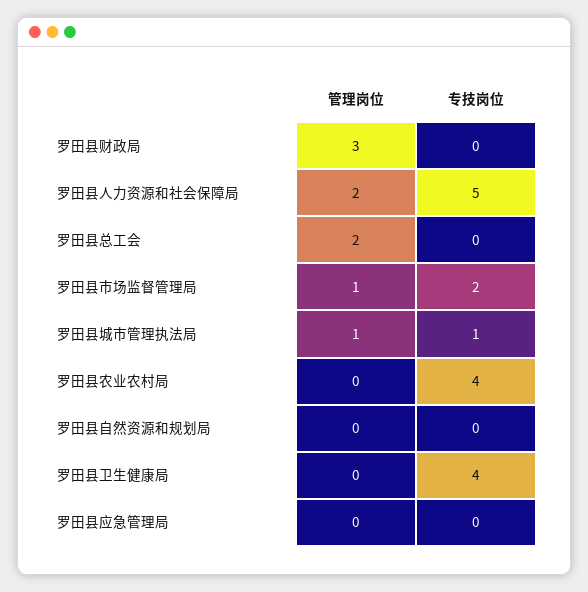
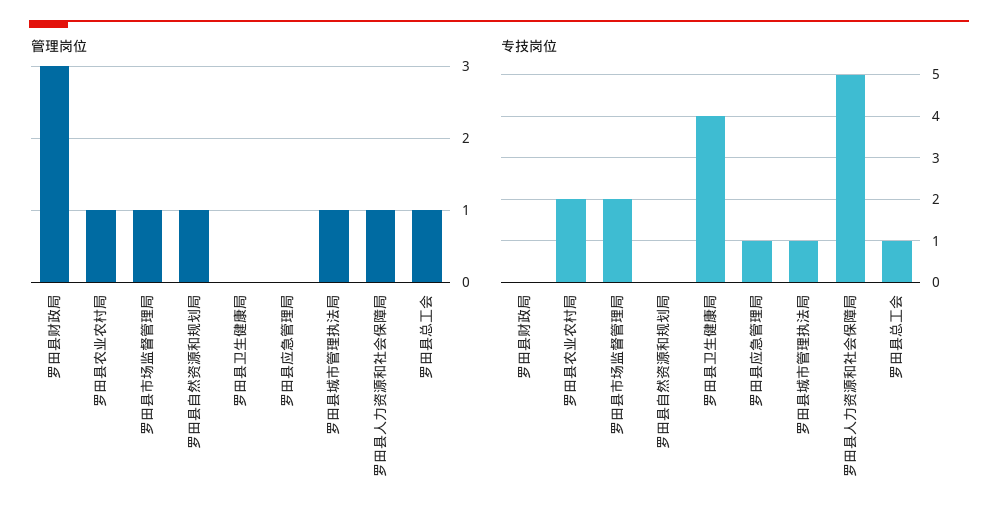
管理岗位, 罗田县人力资源和社会保障局: 2 -> 1
管理岗位, 罗田县总工会: 2 -> 1
专技岗位, 罗田县总工会: 0 -> 1
管理岗位, 罗田县农业农村局: 0 -> 1
专技岗位, 罗田县农业农村局: 4 -> 2
管理岗位, 罗田县自然资源和规划局: 0 -> 1
专技岗位, 罗田县应急管理局: 0 -> 1

